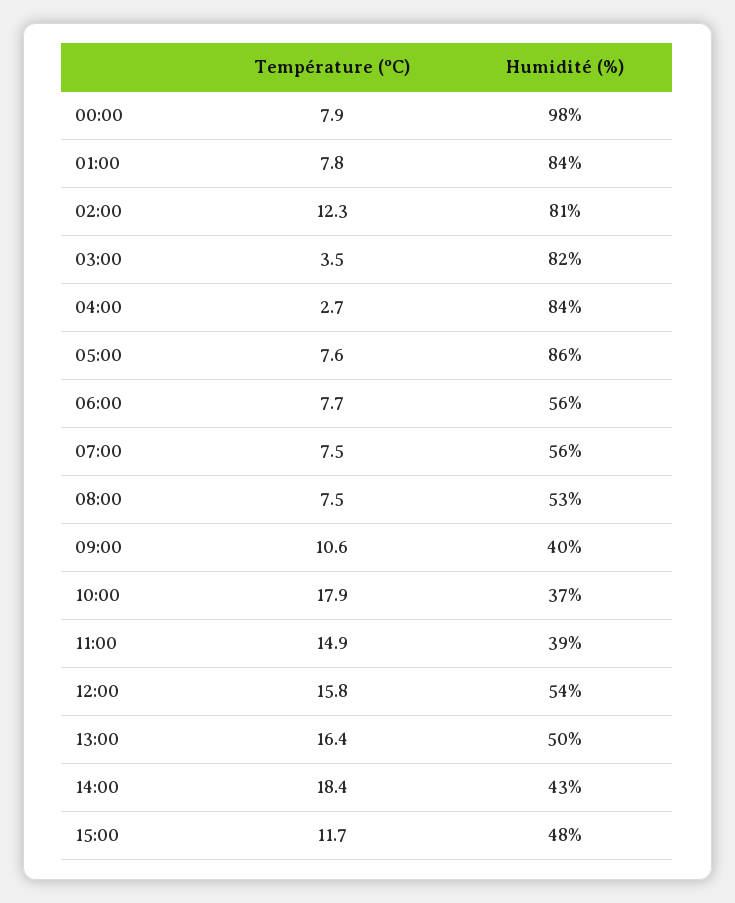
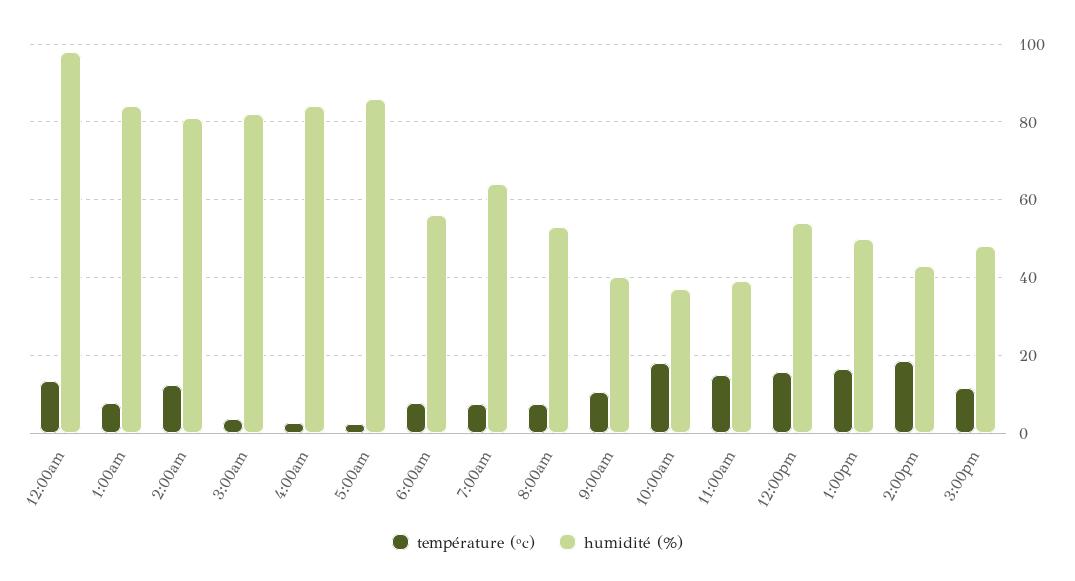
Température (ºC), 00:00: 7.9 -> 14
Température (ºC), 05:00: 7.6 -> 2
Humidité (%), 07:00: 56 -> 64

